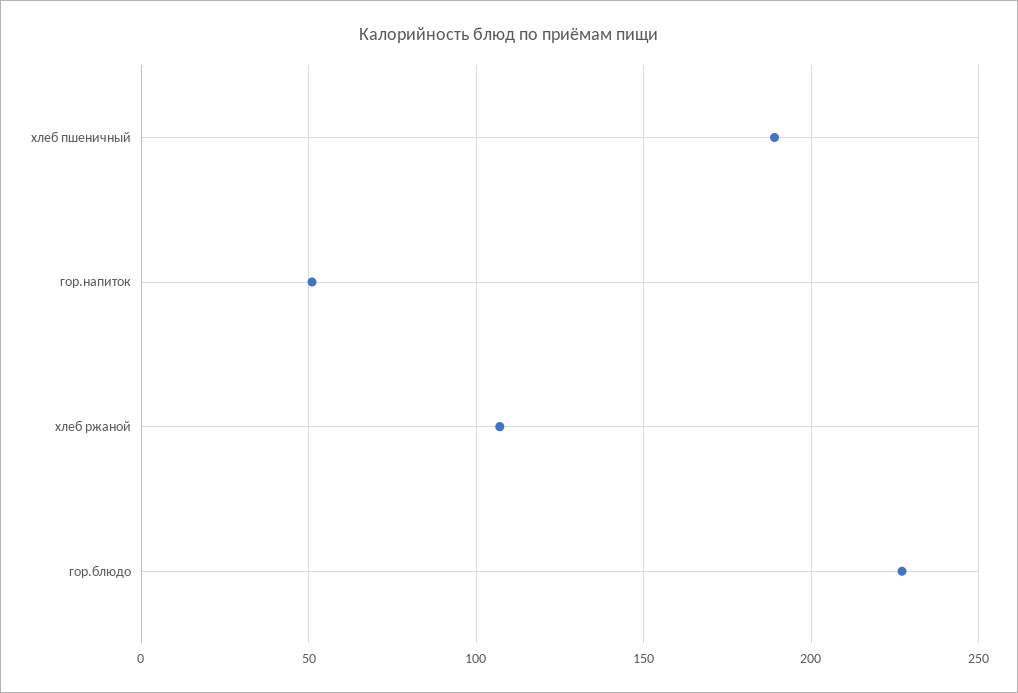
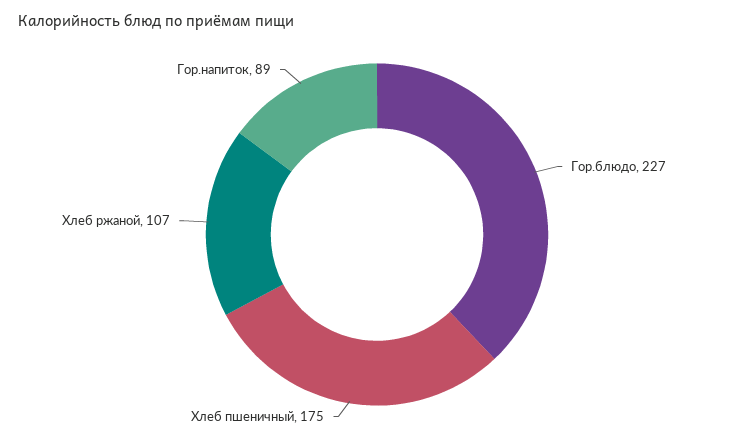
хлеб пшеничный: 190 -> 175
гор.напиток: 50 -> 89

